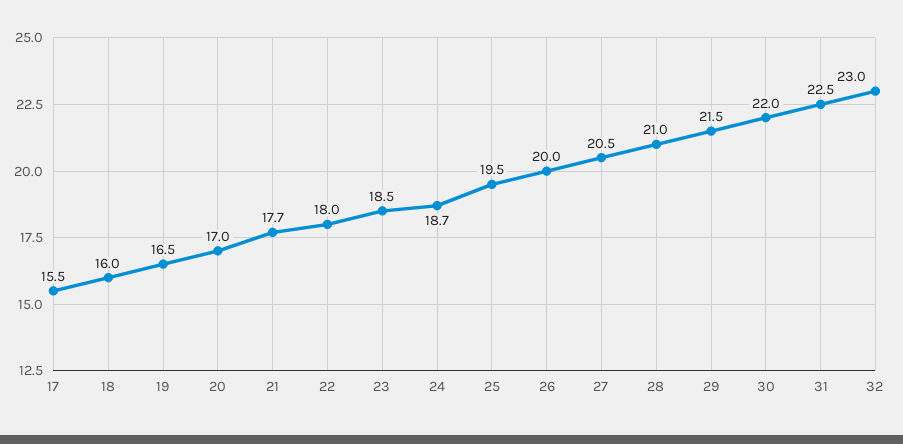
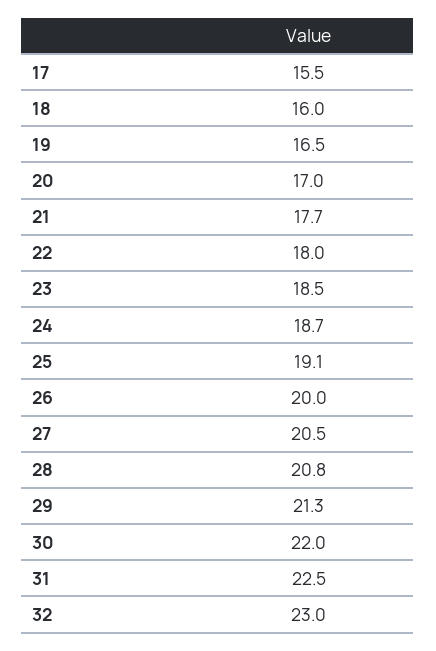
25: 19.5 -> 19.1
28: 21 -> 20.8
29: 21.5 -> 21.3

